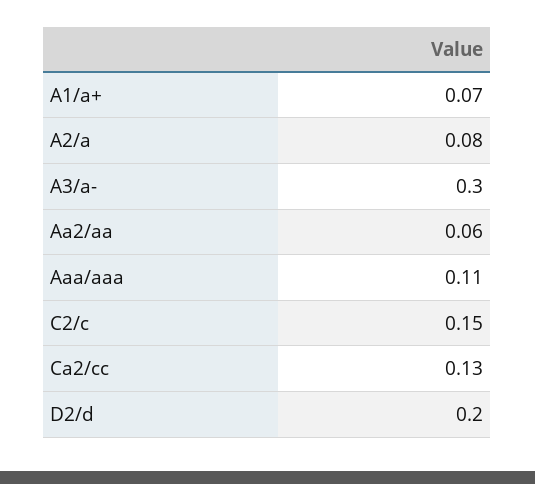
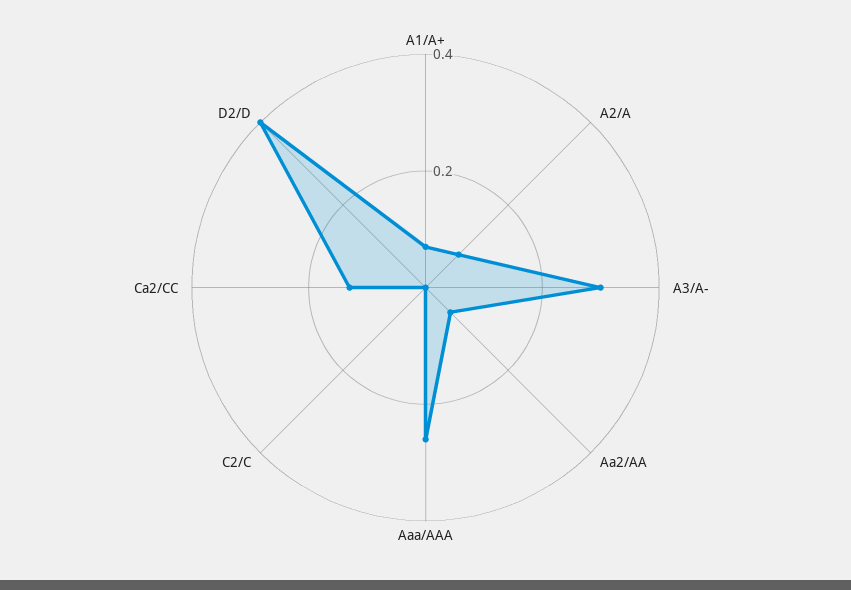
Aaa/aaa: 0.11 -> 0.25
C2/c: 0.15 -> 0
D2/d: 0.2 -> 0.4

